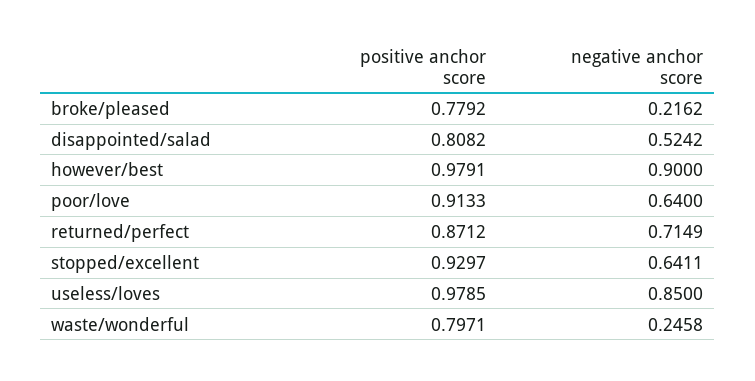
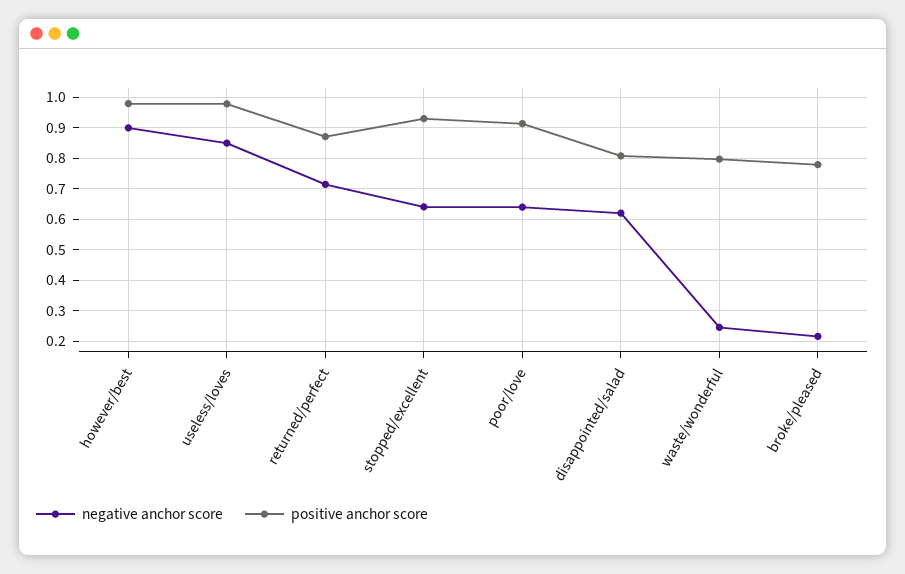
negative anchor score, disappointed/salad: 0.5242 -> 0.62

